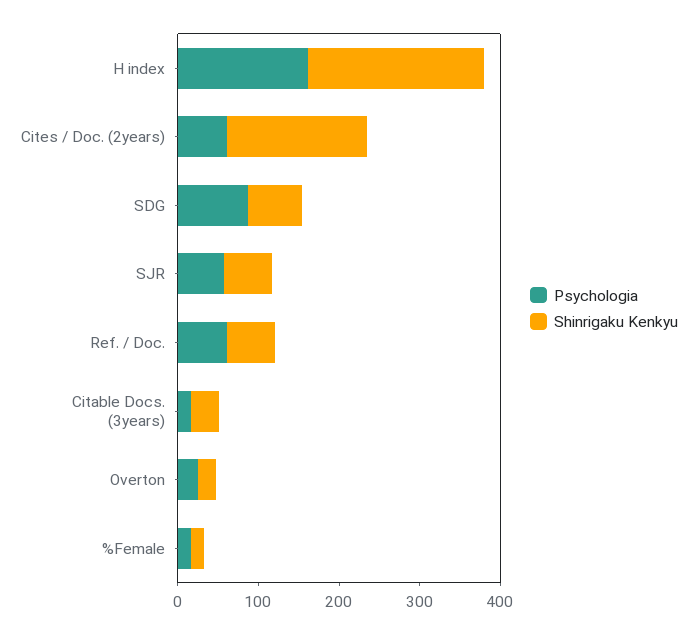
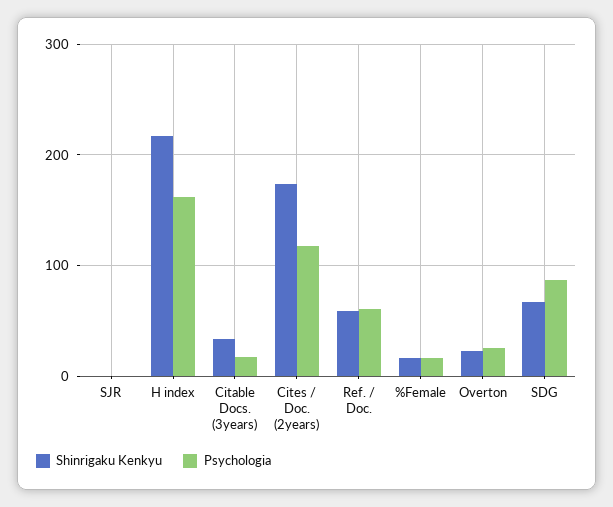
Psychologia, Cites / Doc. (2years): 60 -> 120
Psychologia, SJR: 60 -> 0
Shinrigaku Kenkyu, SJR: 60 -> 0

